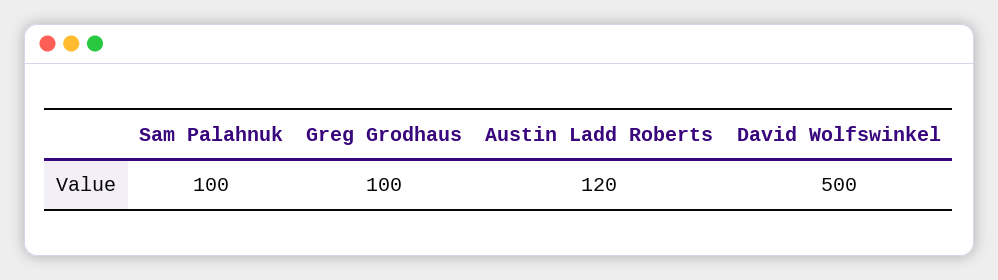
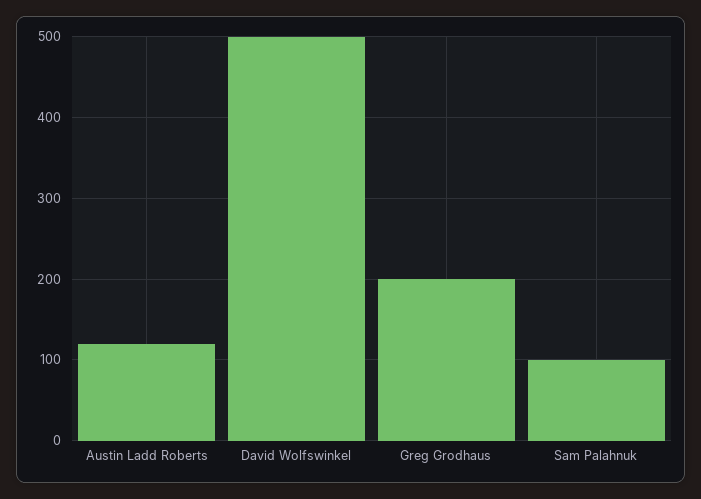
Greg Grodhaus: 100 -> 200

